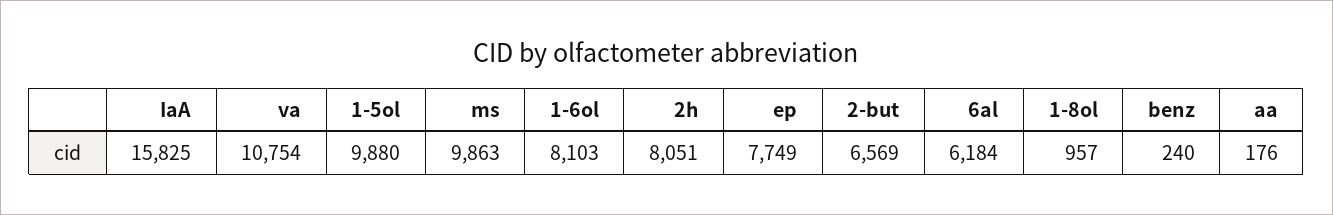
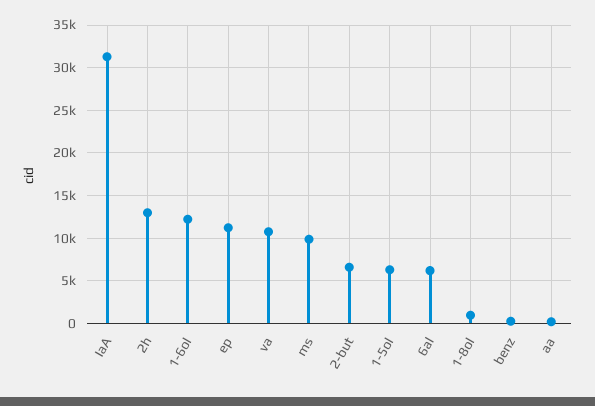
IaA: 15825 -> 31000
1-5ol: 9880 -> 6000
1-6ol: 8103 -> 12000
2h: 8051 -> 13000
ep: 7749 -> 11000

